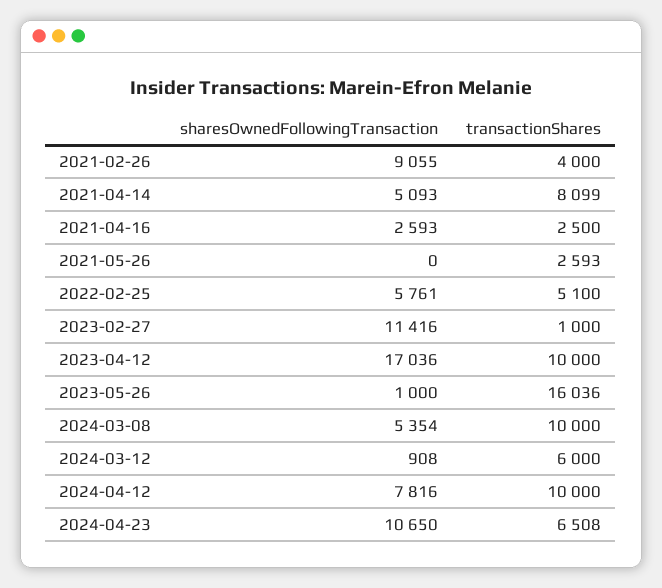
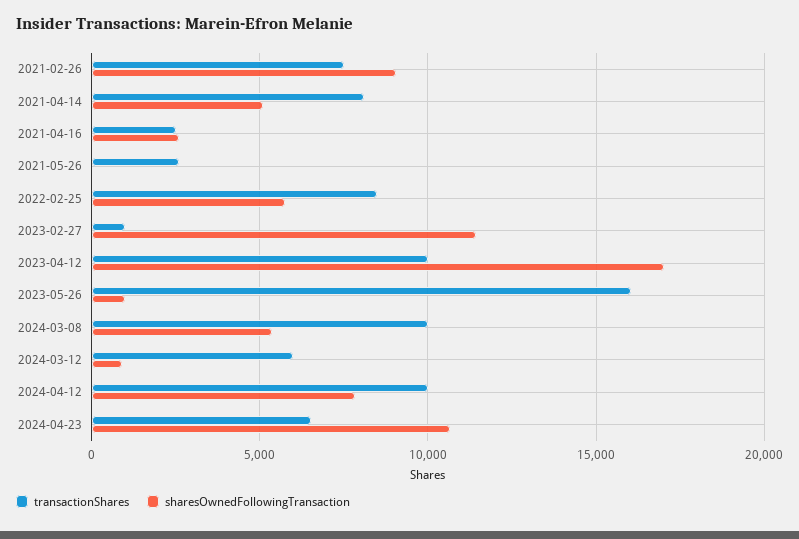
transactionShares, 2021-02-26: 4000 -> 7500
transactionShares, 2022-02-25: 5100 -> 8500

